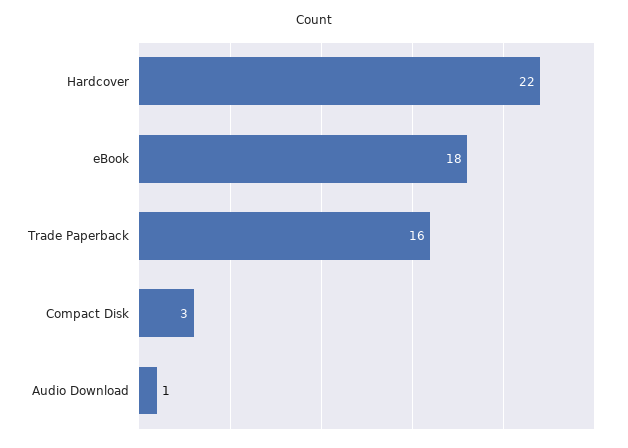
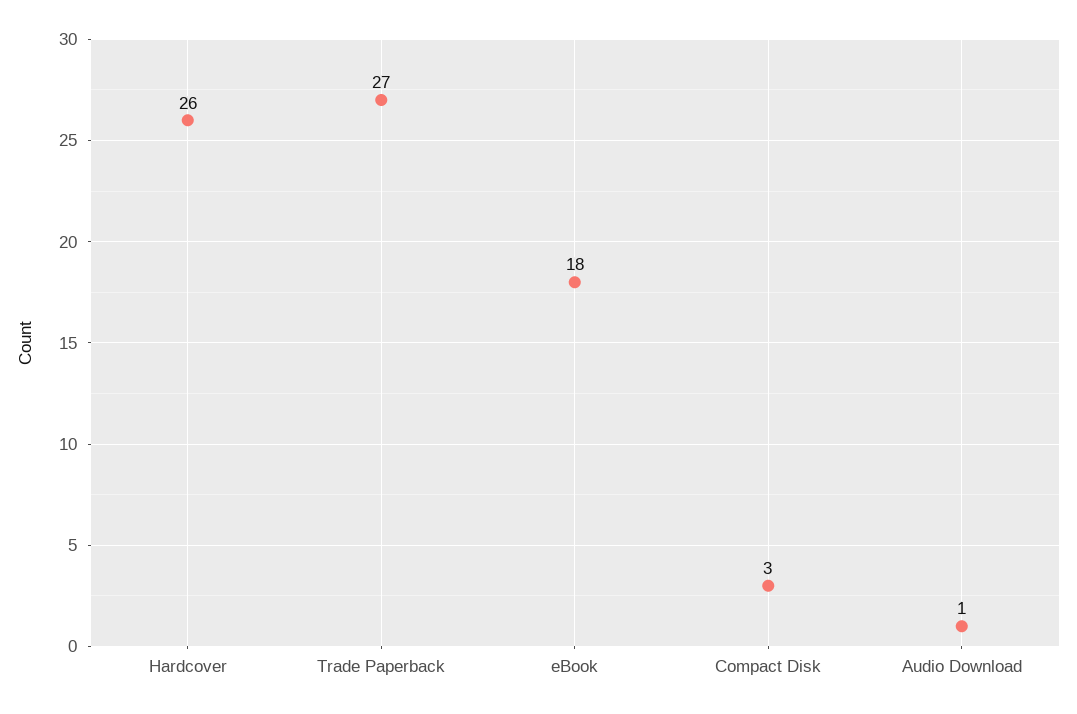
Hardcover: 22 -> 26
Trade Paperback: 16 -> 27

